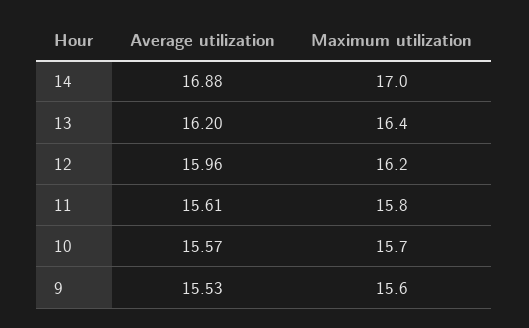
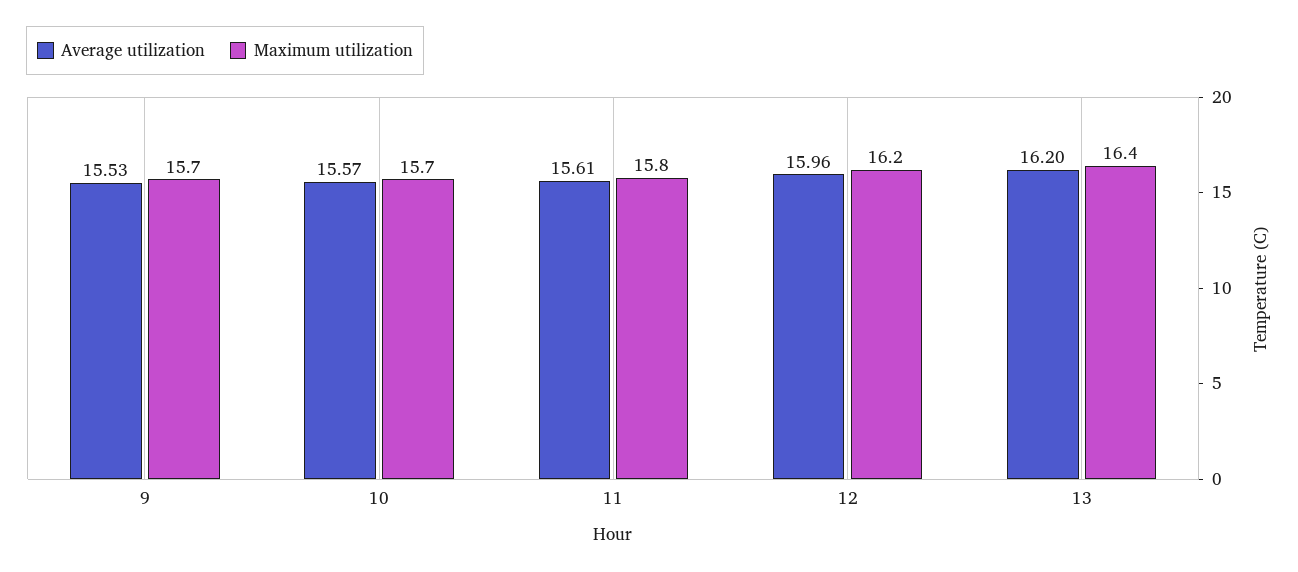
Average utilization, 14: 16.88 -> none
Maximum utilization, 14: 17 -> none
Maximum utilization, 9: 15.6 -> 15.7

